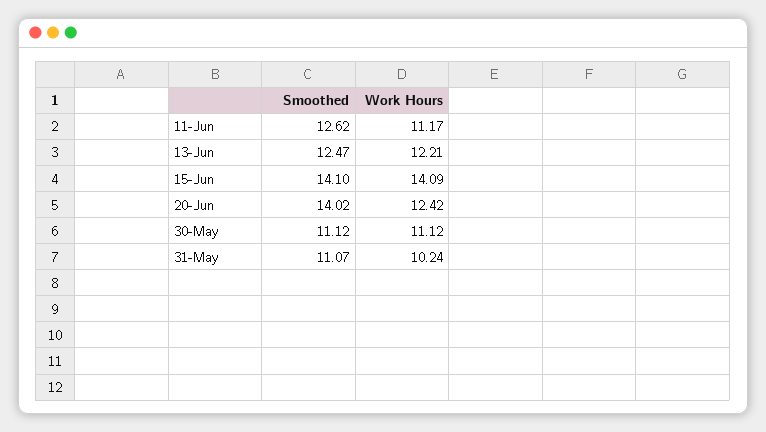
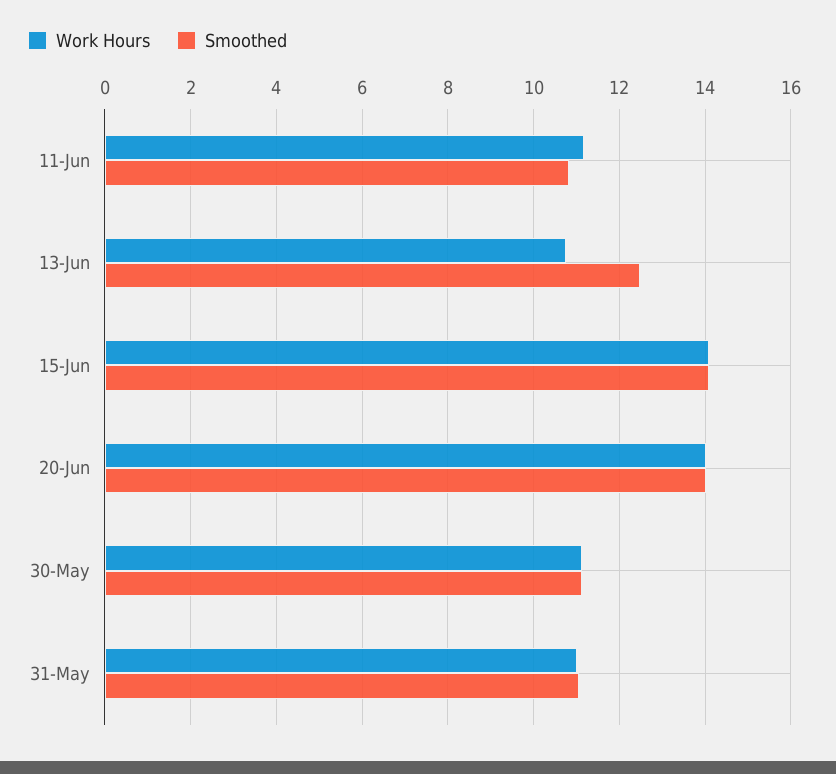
Smoothed, 11-Jun: 12.62 -> 10.8
Work Hours, 13-Jun: 12.21 -> 10.8
Work Hours, 20-Jun: 12.42 -> 14
Work Hours, 31-May: 10.24 -> 11

